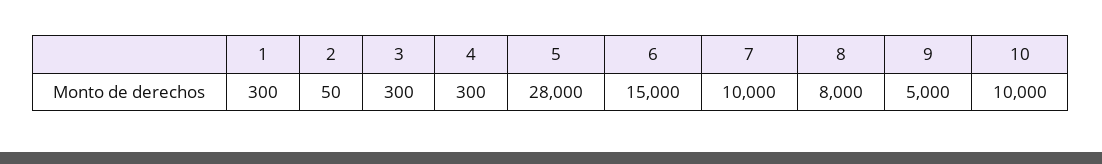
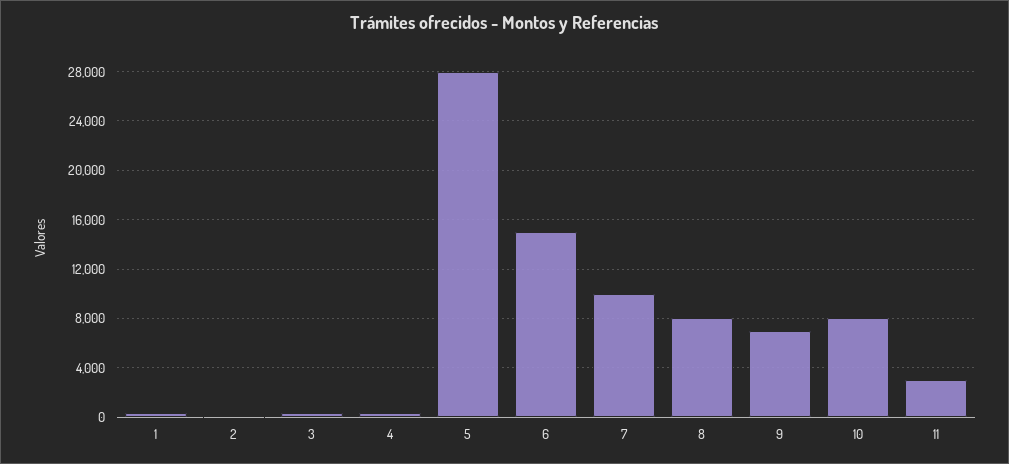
9: 5000 -> 7000
10: 10000 -> 8000
11: none -> 3000

